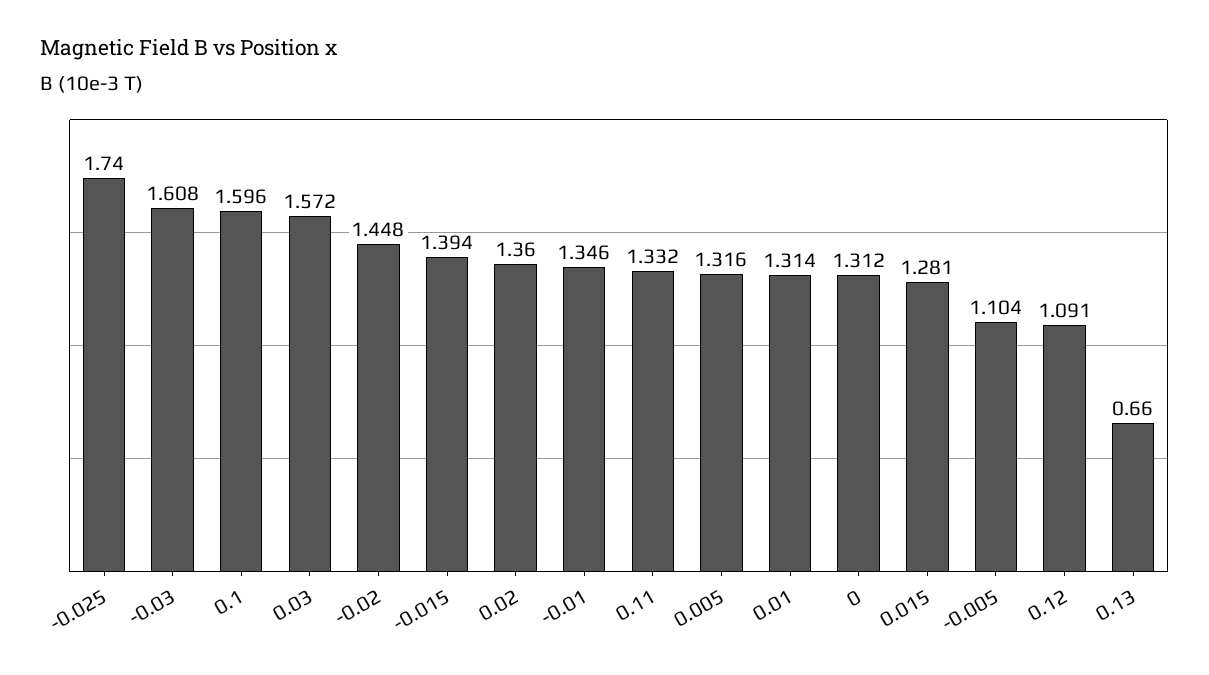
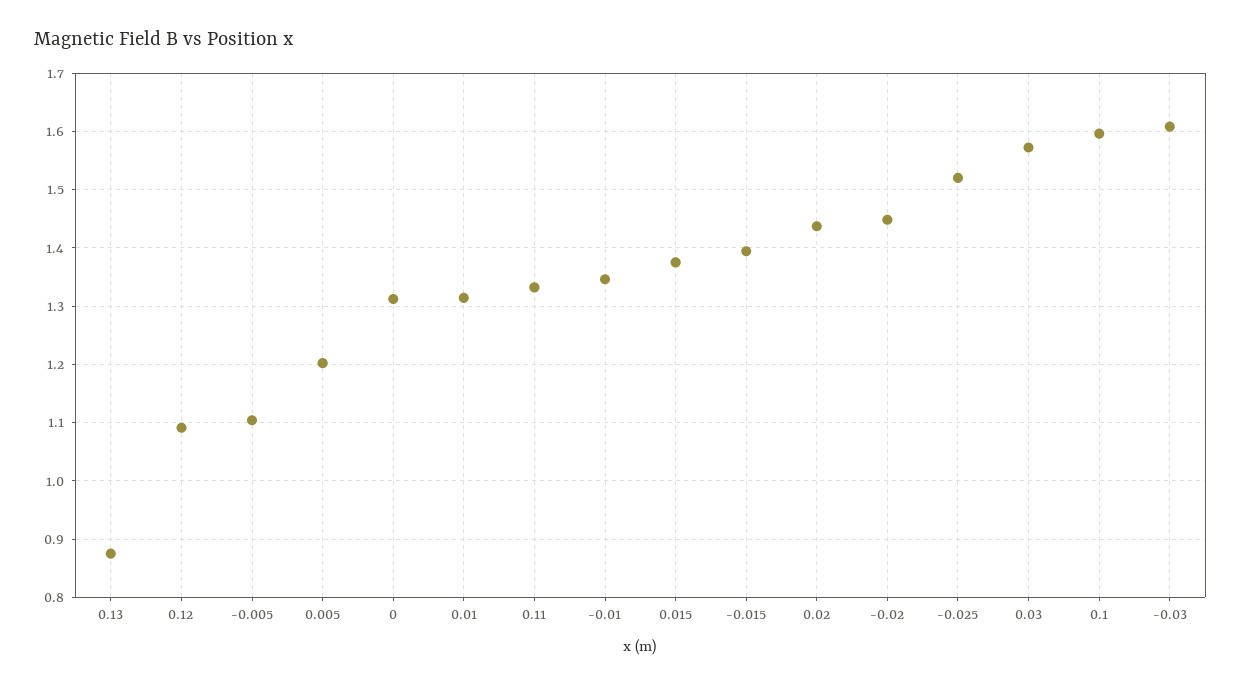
-0.025: 1.74 -> 1.52
0.02: 1.36 -> 1.44
0.005: 1.316 -> 1.2
0.015: 1.281 -> 1.38
0.13: 0.66 -> 0.88

